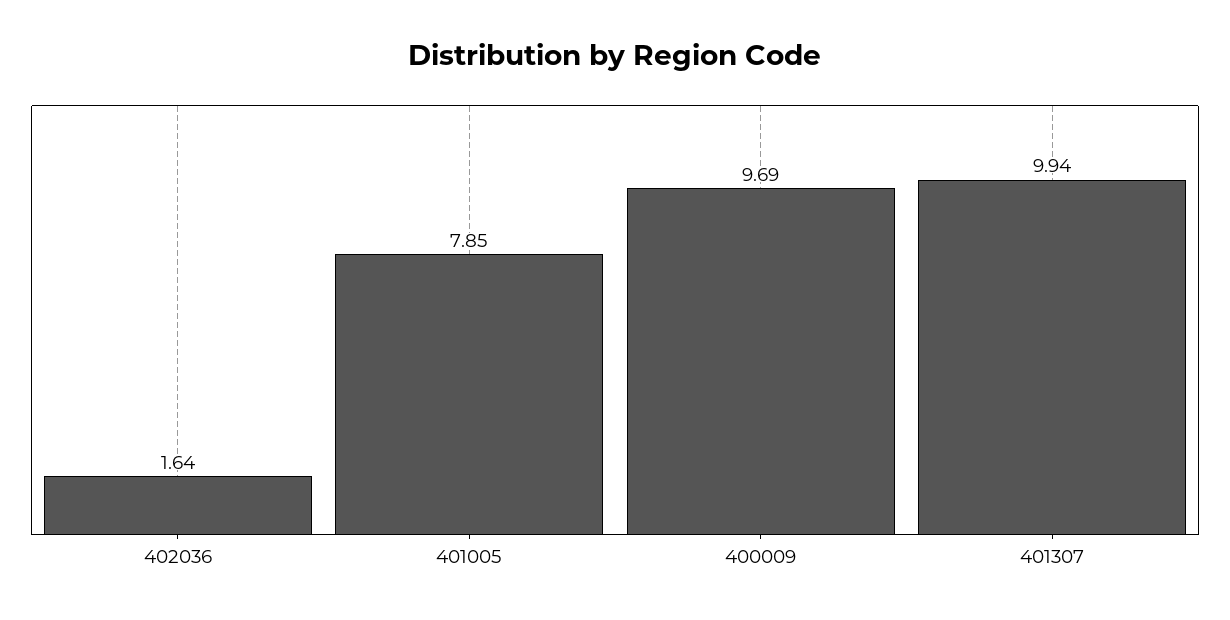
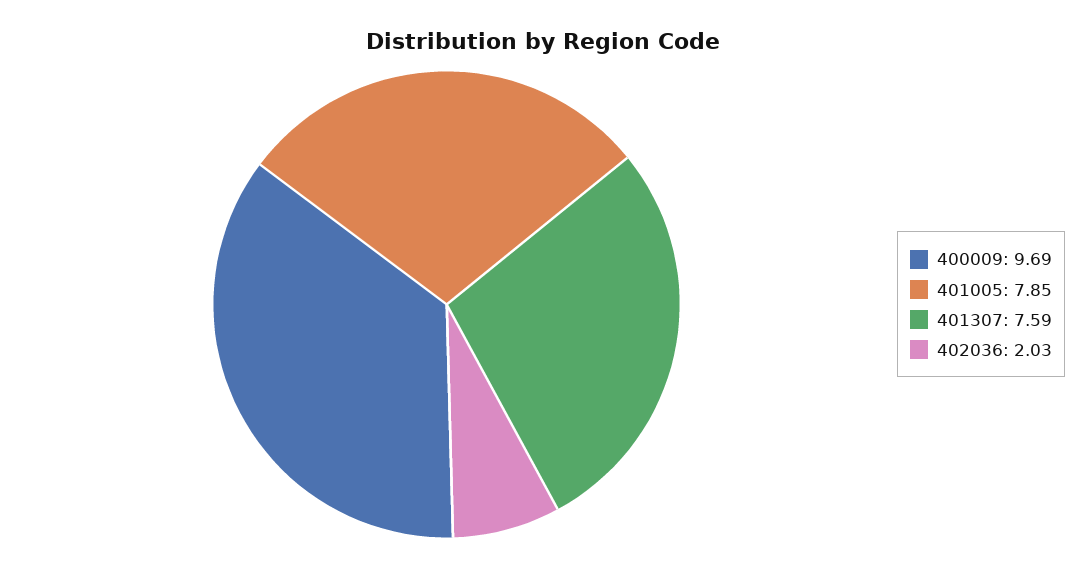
402036: 1.64 -> 2.03
401307: 9.94 -> 7.59

